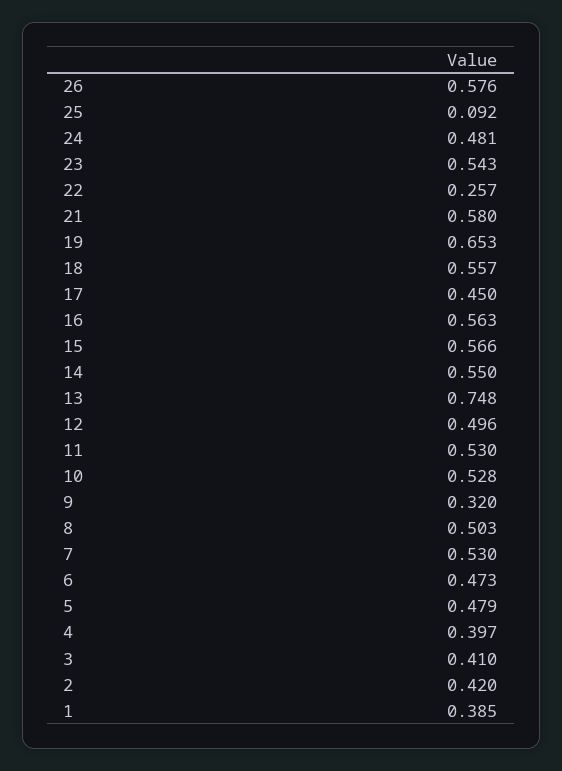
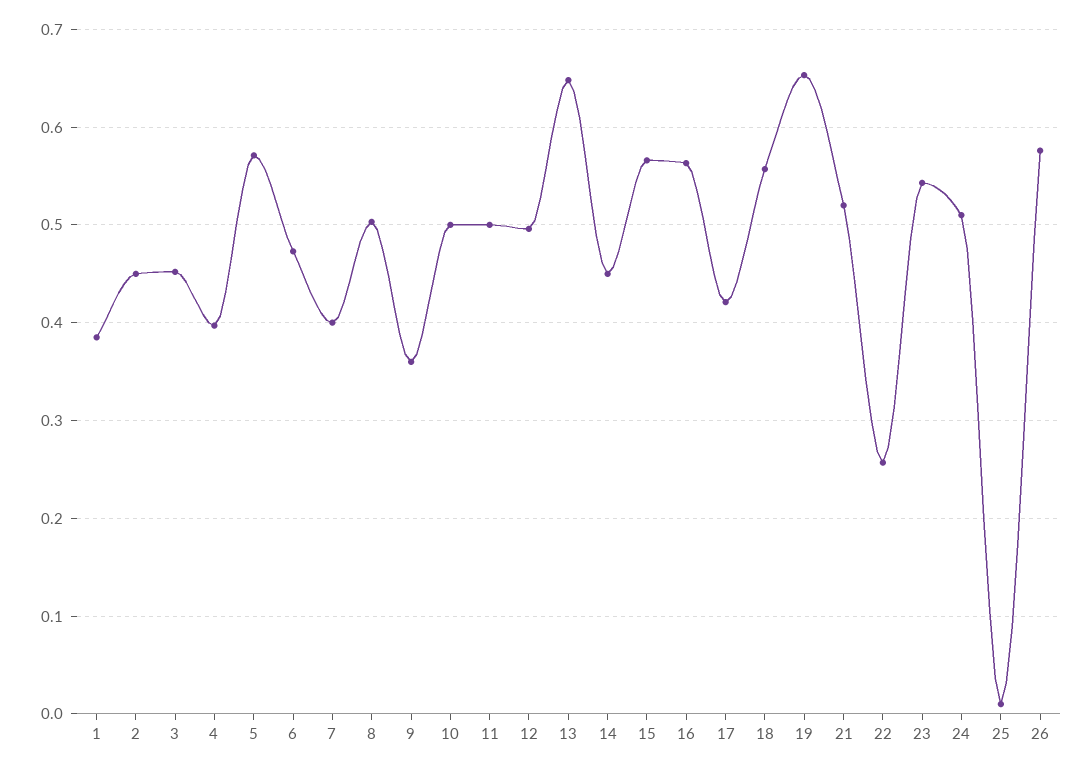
25: 0.092 -> 0.01
24: 0.481 -> 0.51
21: 0.58 -> 0.52
17: 0.45 -> 0.42
14: 0.55 -> 0.45
13: 0.748 -> 0.65
11: 0.53 -> 0.5
10: 0.528 -> 0.5
9: 0.32 -> 0.36
7: 0.53 -> 0.4
5: 0.479 -> 0.57
3: 0.41 -> 0.45
2: 0.42 -> 0.45

